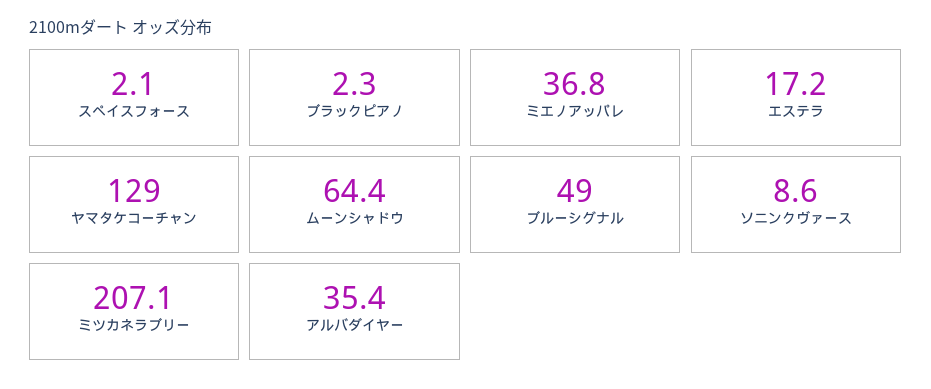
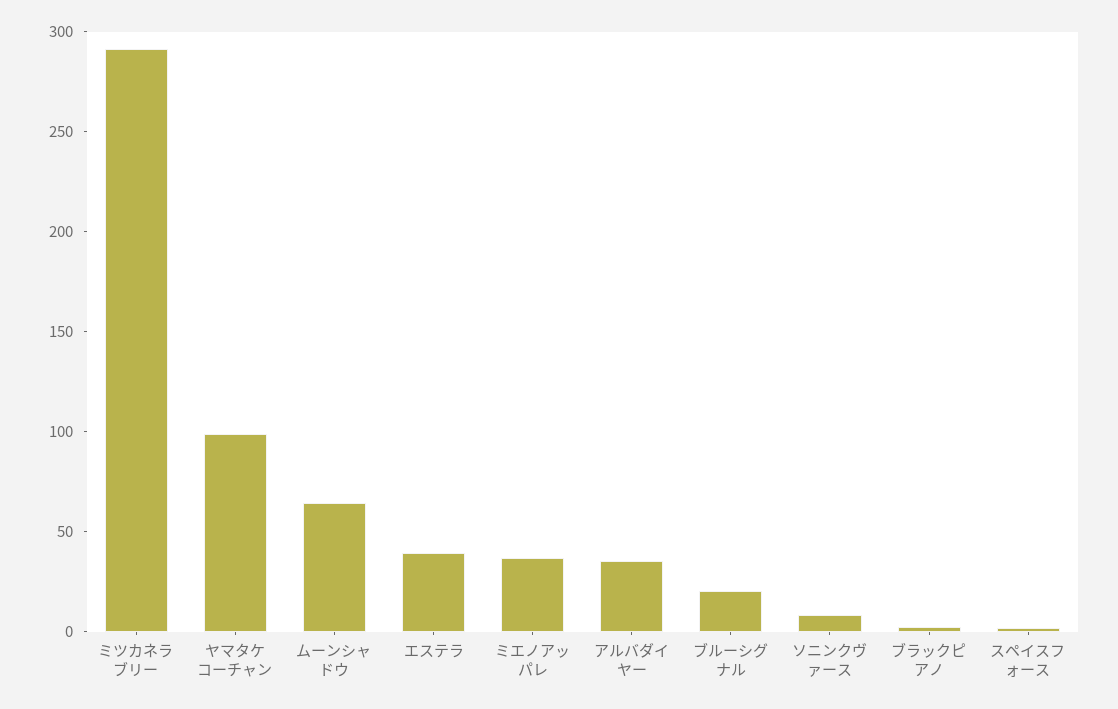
エステラ: 17.2 -> 40
ヤマタケコーチャン: 129 -> 100
ブルーシグナル: 49 -> 20
ミツカネラブリー: 207.1 -> 290

